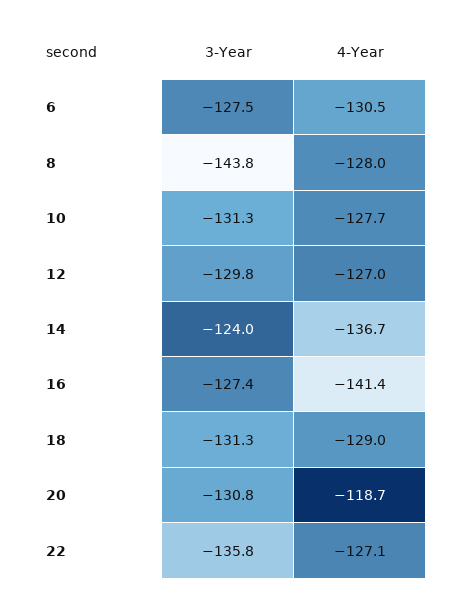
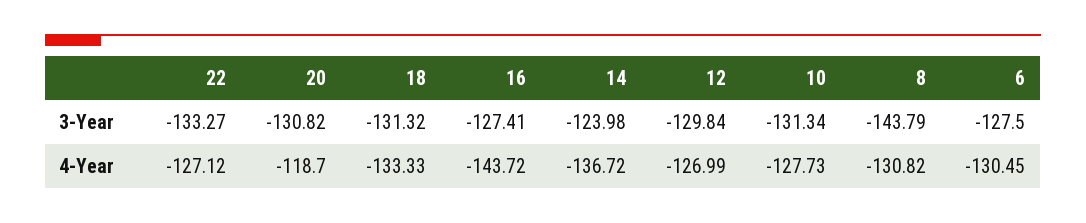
4-Year, 8: -128 -> -130.82
4-Year, 16: -141.4 -> -143.72
4-Year, 18: -129 -> -133.33
3-Year, 22: -135.8 -> -133.27

